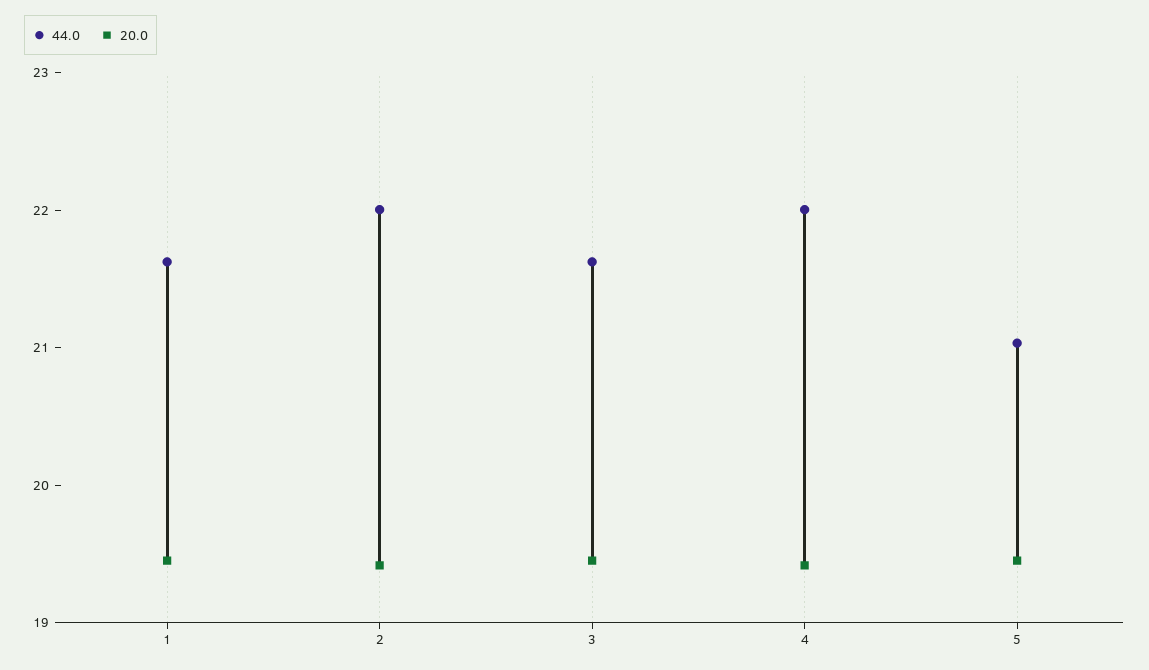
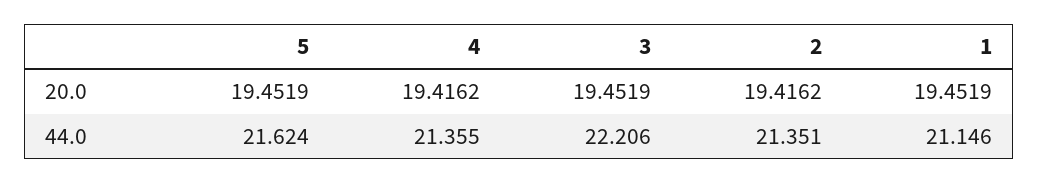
44.0, 1: 21.6 -> 21.146
44.0, 2: 22 -> 21.351
44.0, 3: 21.6 -> 22.206
44.0, 4: 22 -> 21.355
44.0, 5: 21 -> 21.624

